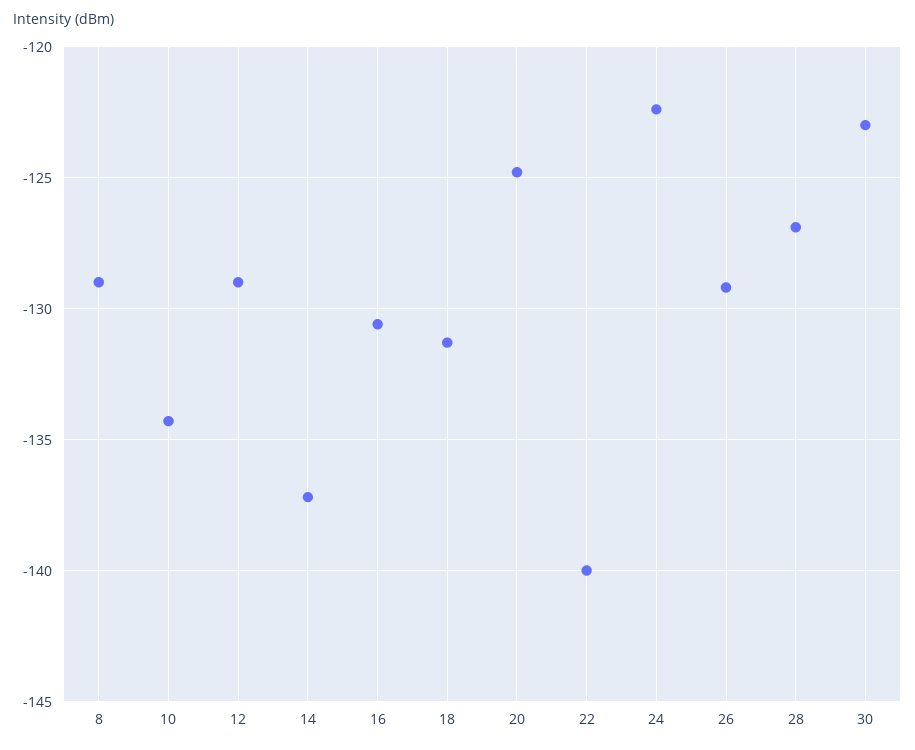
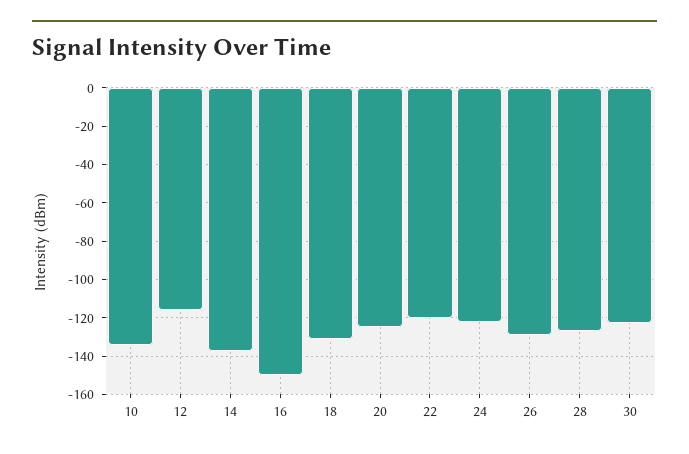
8: -129 -> none
12: -129 -> -115
16: -130.5 -> -150
22: -140 -> -120

